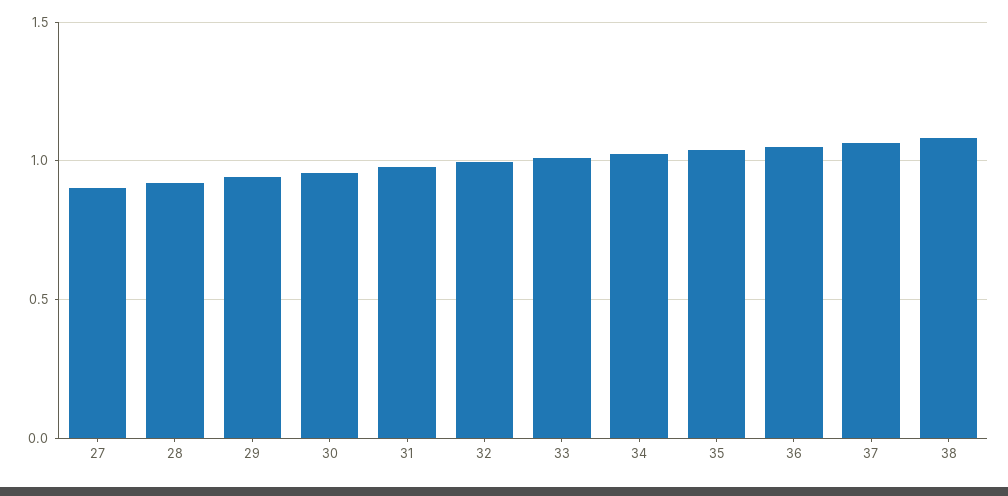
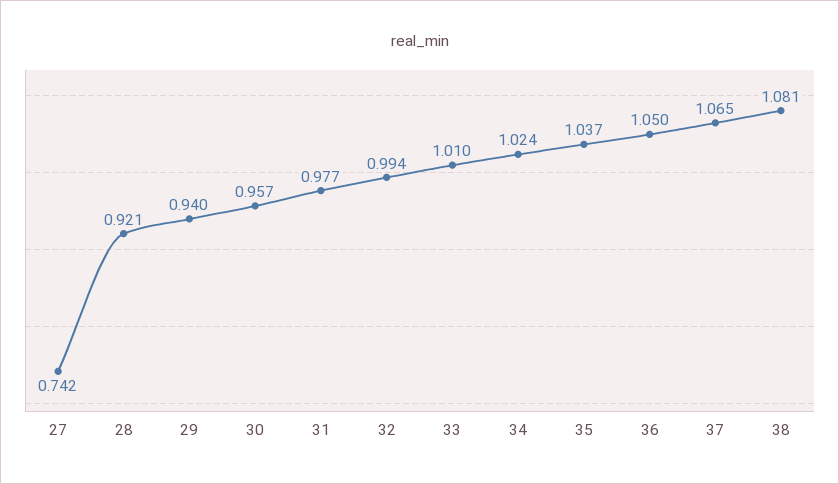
27: 0.9 -> 0.742

